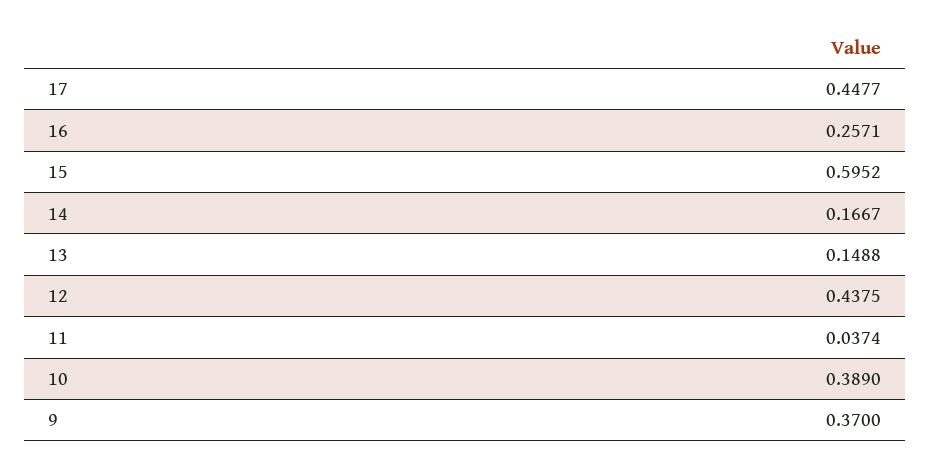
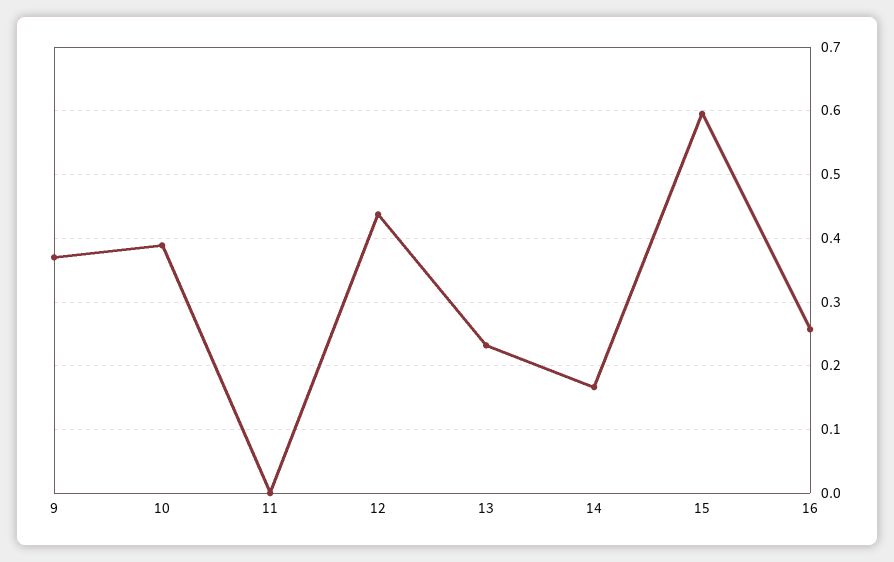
17: 0.4477 -> none
13: 0.1488 -> 0.23
11: 0.0374 -> 0

